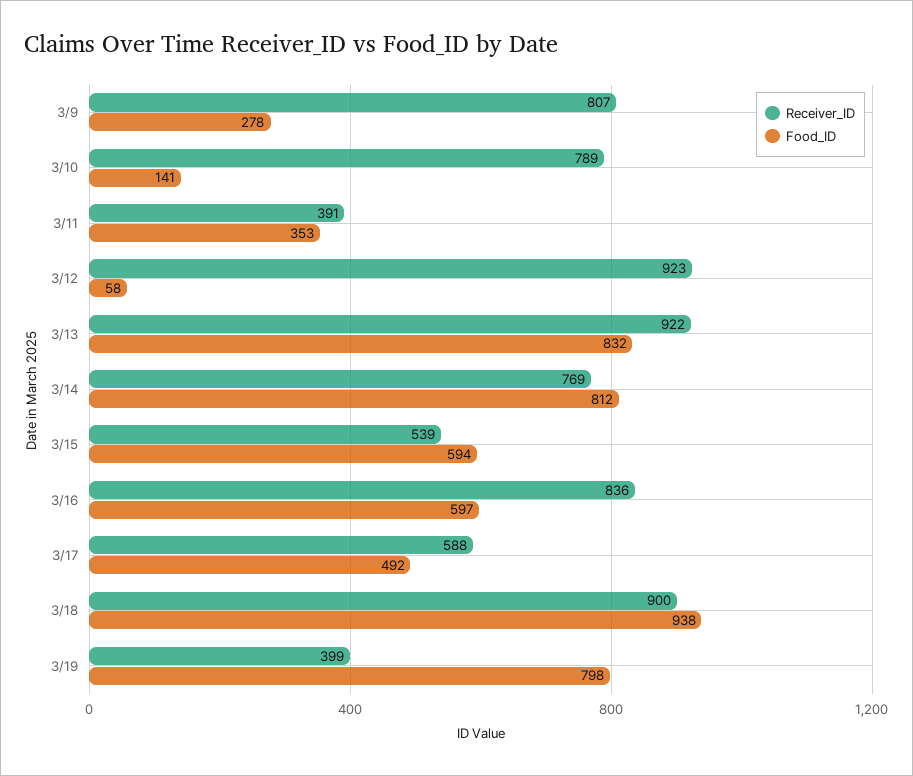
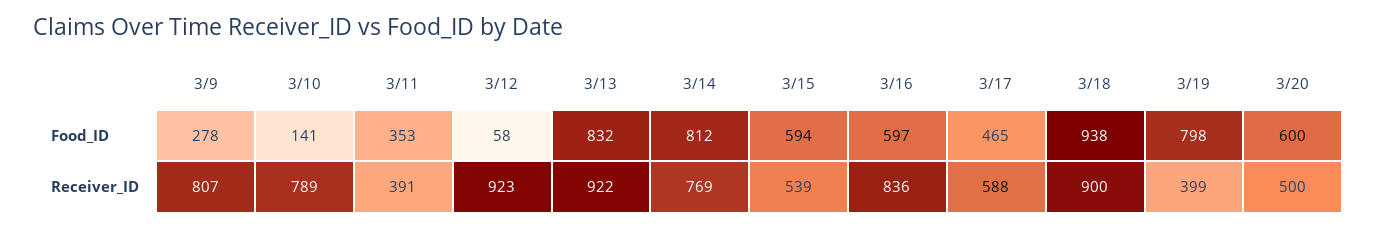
Food_ID, 3/17: 492 -> 465
Food_ID, 3/20: none -> 600
Receiver_ID, 3/20: none -> 500

